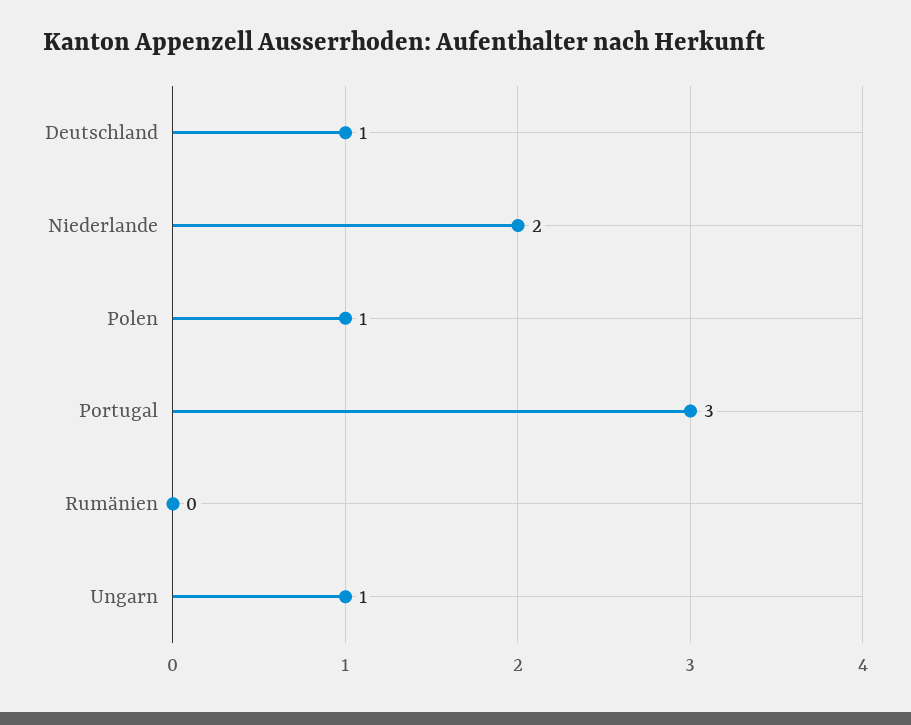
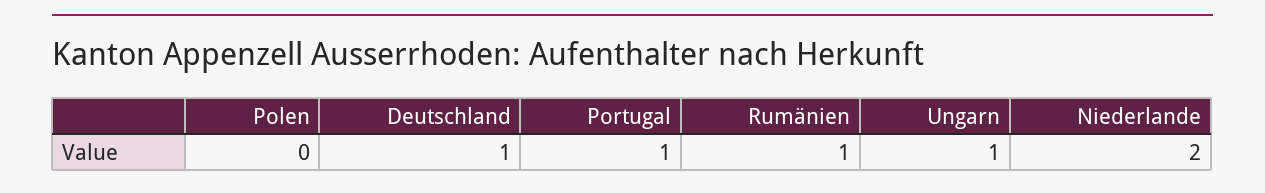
Polen: 1 -> 0
Portugal: 3 -> 1
Rumänien: 0 -> 1

